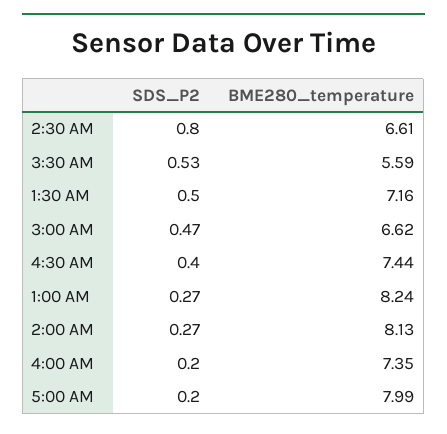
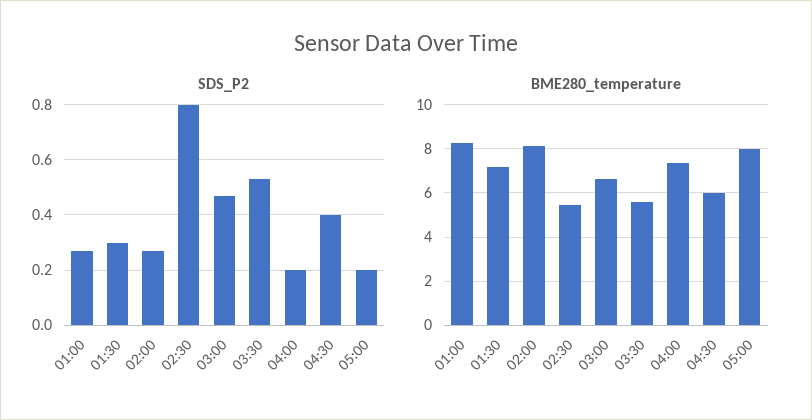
BME280_temperature, 2:30 AM: 6.61 -> 5.5
SDS_P2, 1:30 AM: 0.5 -> 0.3
BME280_temperature, 4:30 AM: 7.44 -> 6

